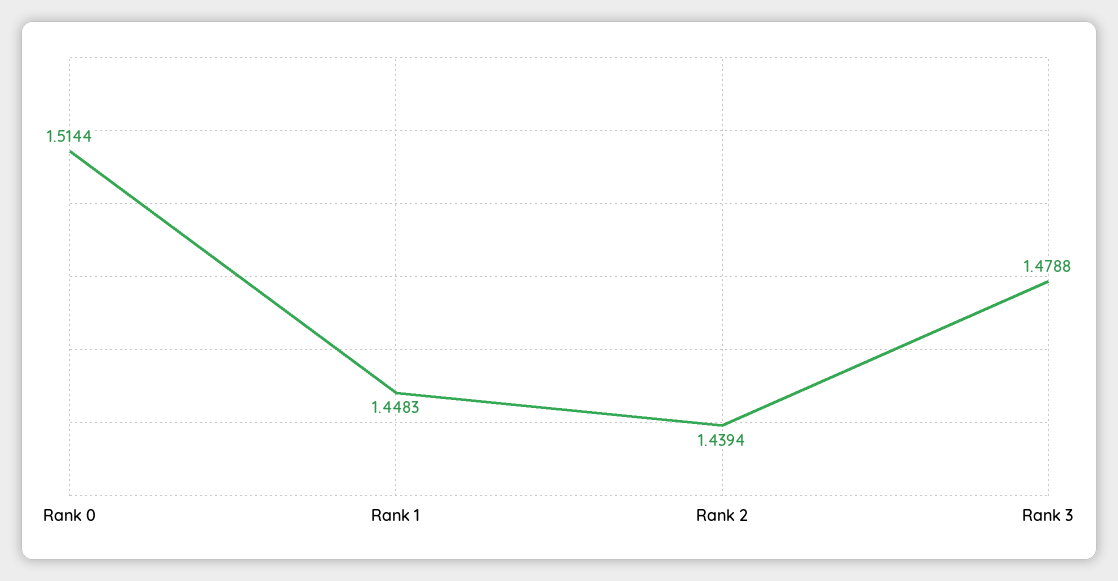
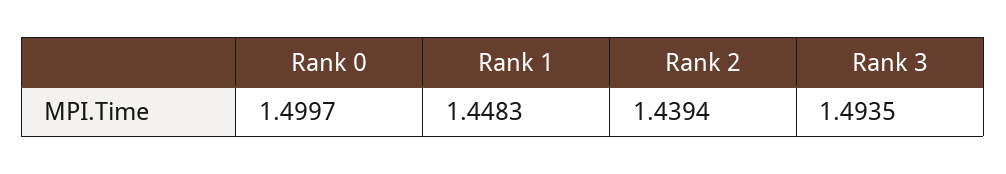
Rank 0: 1.5144 -> 1.4997
Rank 3: 1.4788 -> 1.4935

